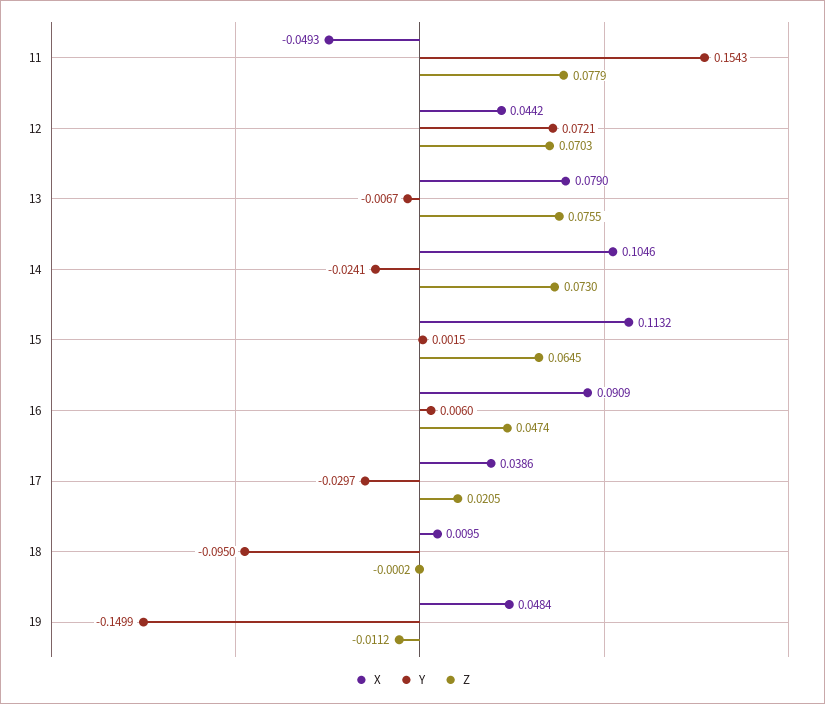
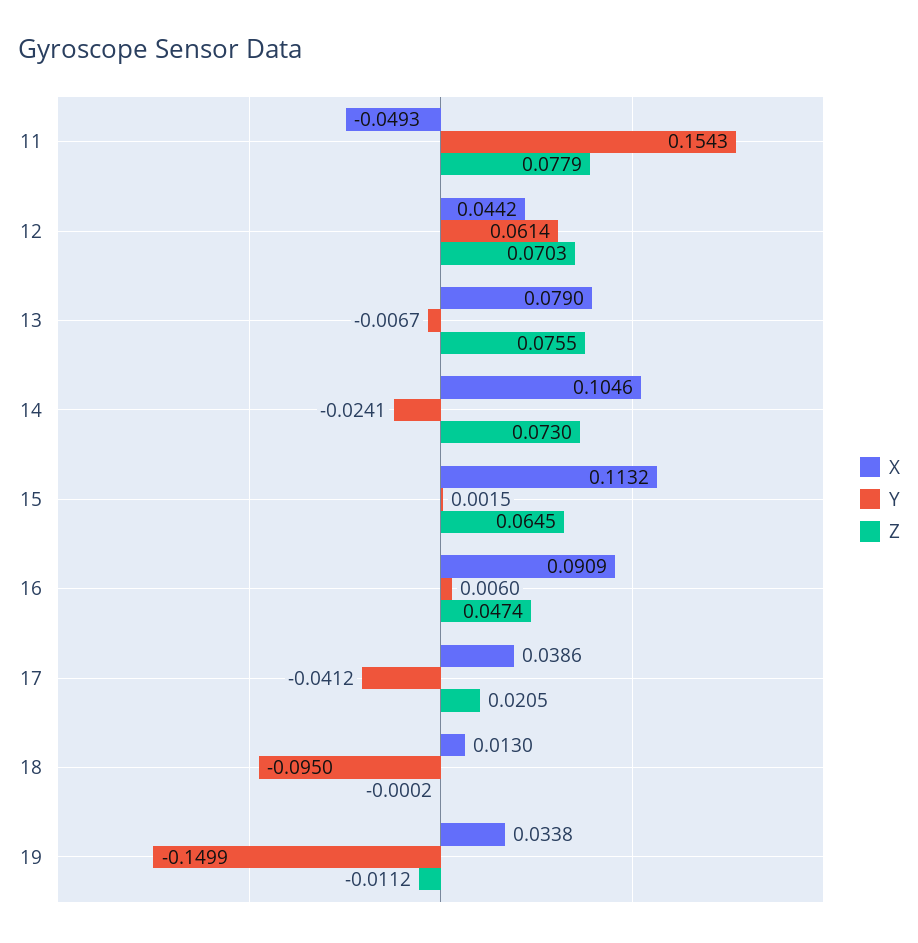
Y, 12: 0.0721 -> 0.0614
Y, 17: -0.0297 -> -0.0412
X, 18: 0.0095 -> 0.013
X, 19: 0.0484 -> 0.0338

